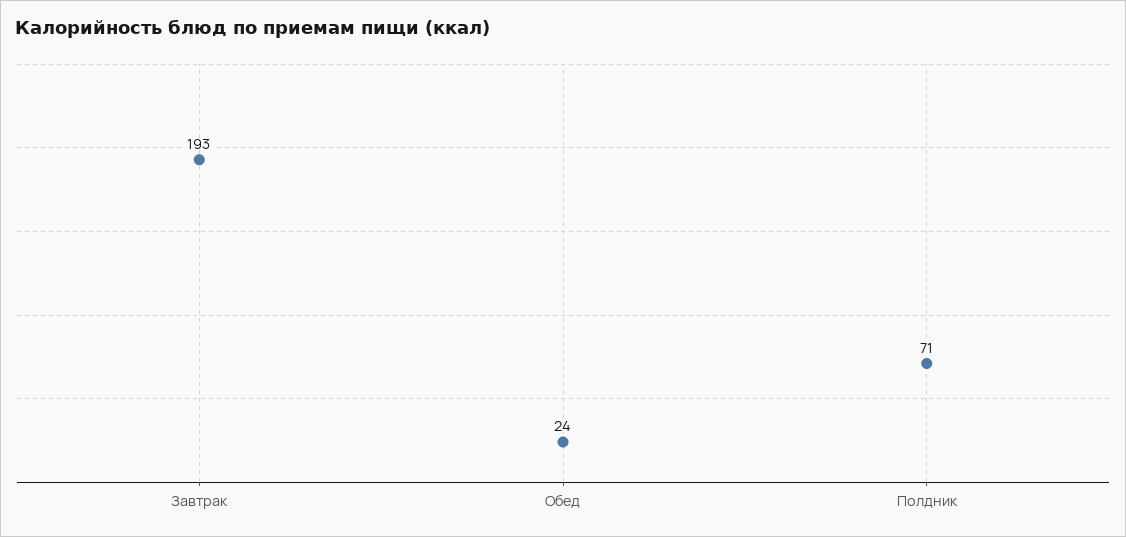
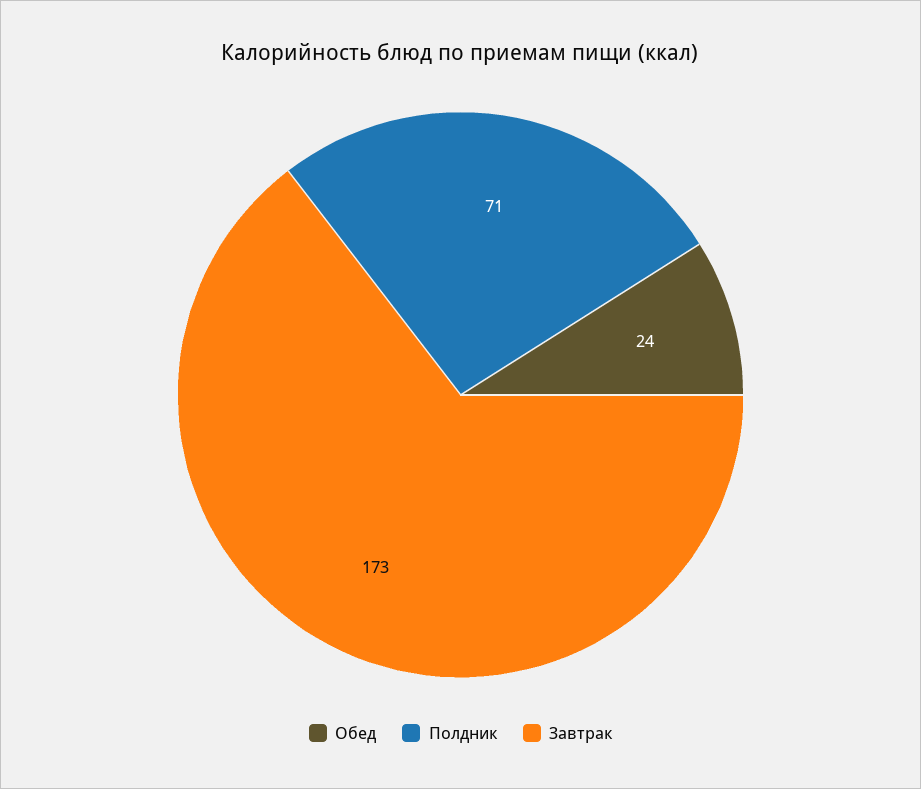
Завтрак: 193 -> 173

